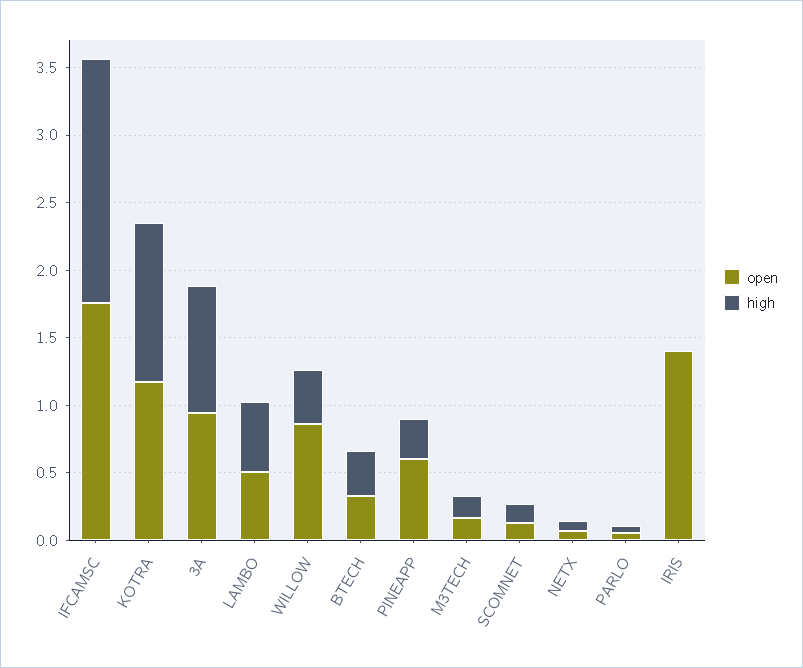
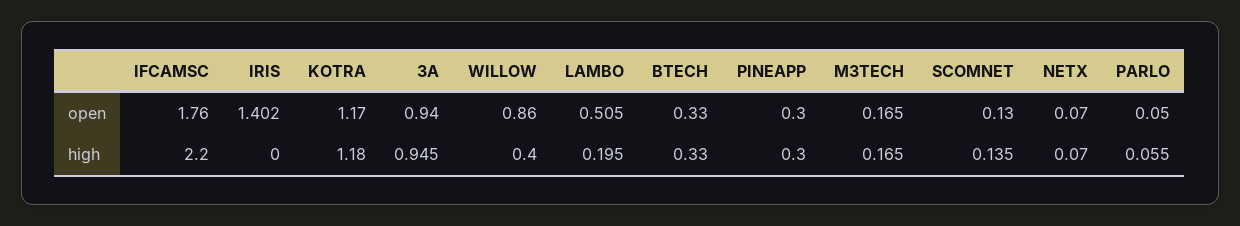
high, IFCAMSC: 1.8 -> 2.2
high, LAMBO: 0.5 -> 0.195
open, PINEAPP: 0.6 -> 0.3

